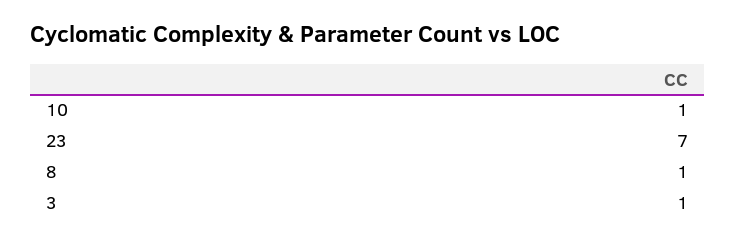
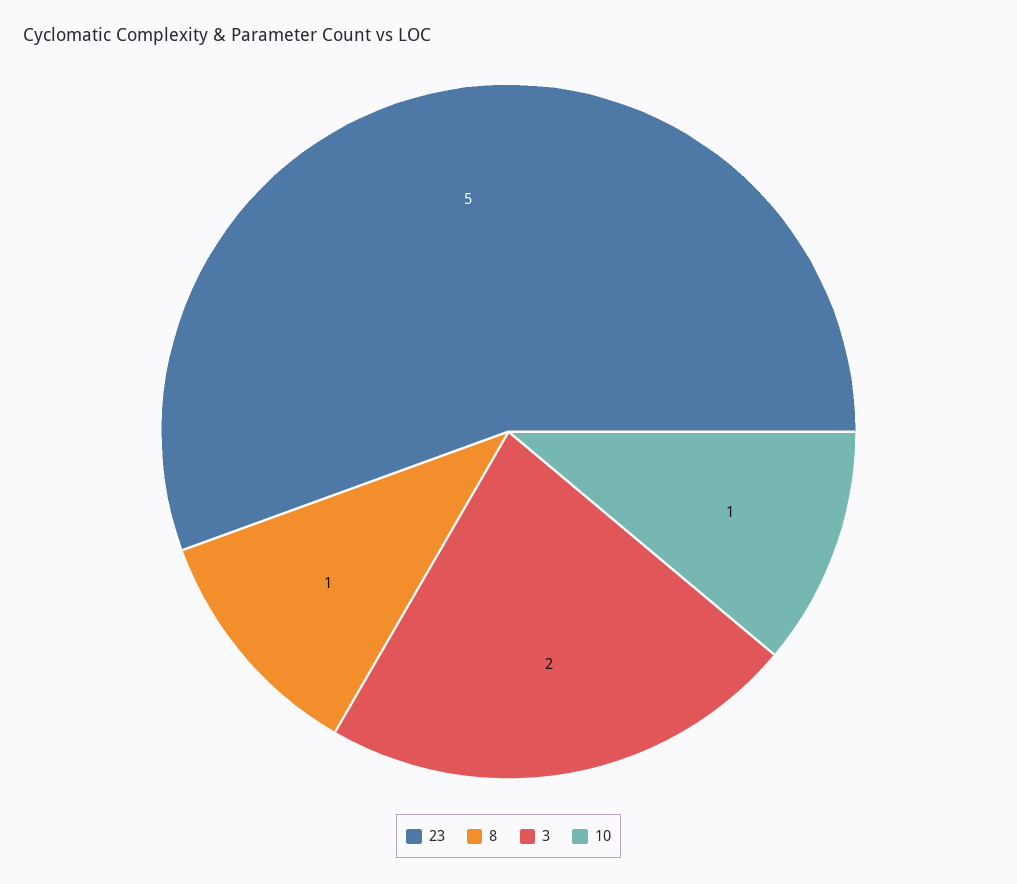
23: 7 -> 5
3: 1 -> 2

